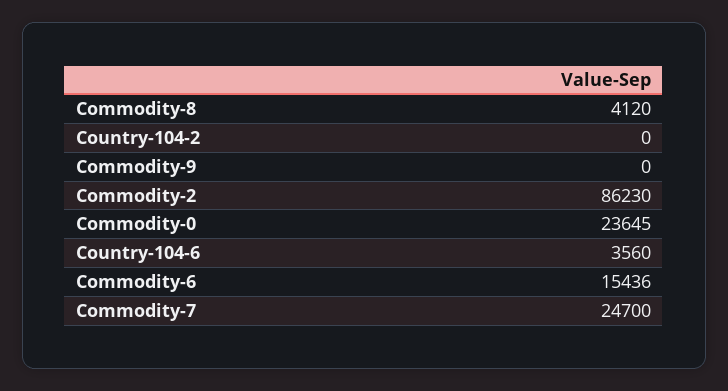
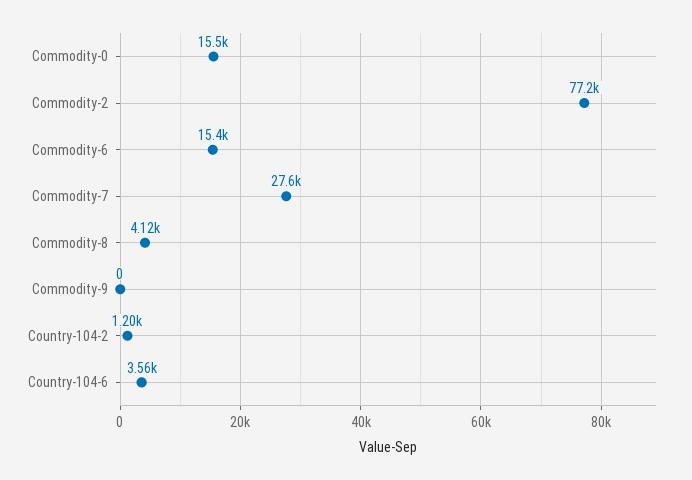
Country-104-2: 0 -> 1200
Commodity-2: 86230 -> 77200
Commodity-0: 23645 -> 15500
Commodity-7: 24700 -> 27600

